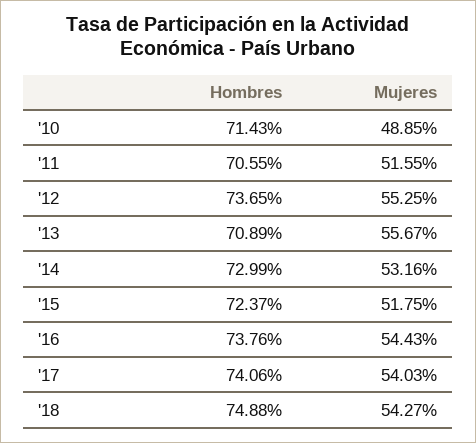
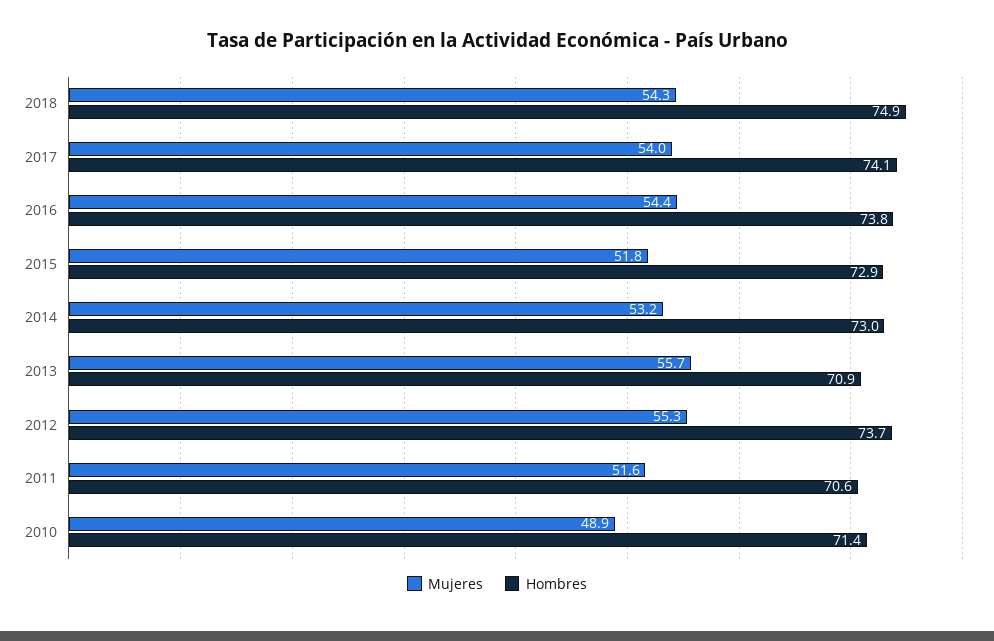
Hombres, '15: 72.37 -> 72.9

